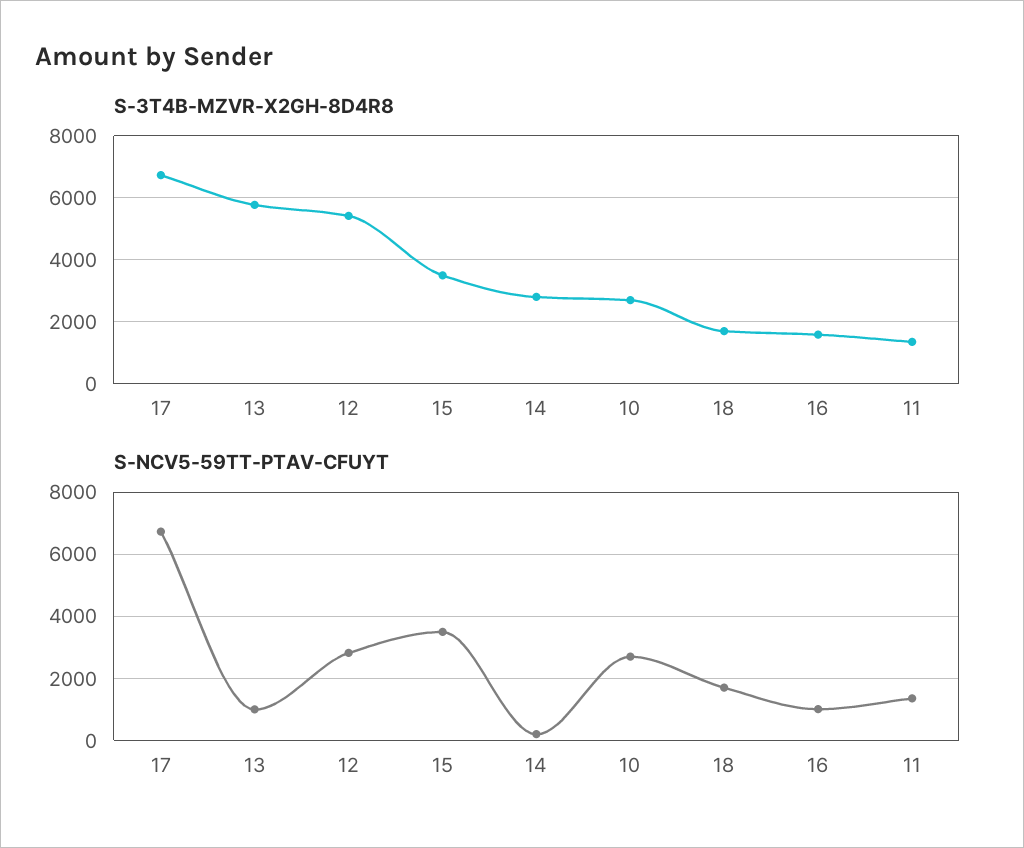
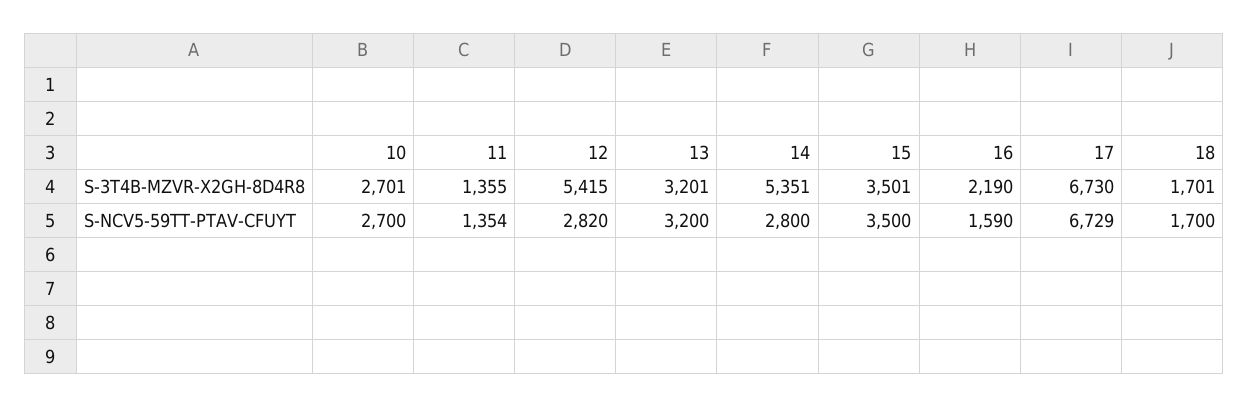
S-3T4B-MZVR-X2GH-8D4R8, 13: 5800 -> 3201
S-3T4B-MZVR-X2GH-8D4R8, 14: 2800 -> 5351
S-3T4B-MZVR-X2GH-8D4R8, 16: 1600 -> 2190
S-NCV5-59TT-PTAV-CFUYT, 13: 1000 -> 3200
S-NCV5-59TT-PTAV-CFUYT, 14: 200 -> 2800
S-NCV5-59TT-PTAV-CFUYT, 16: 1000 -> 1590

